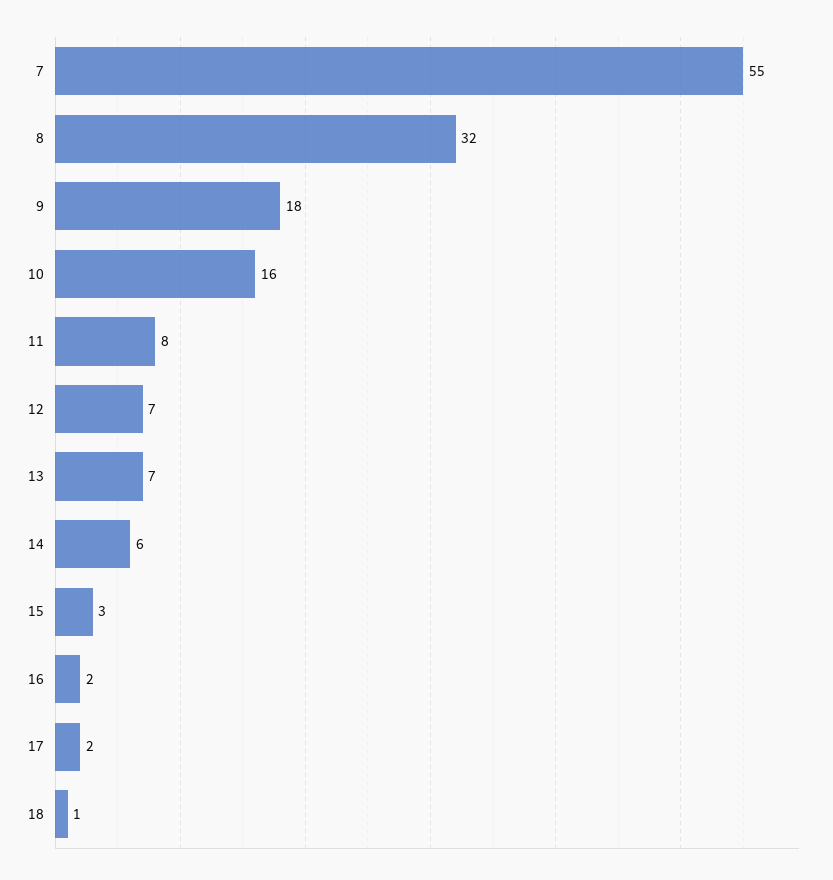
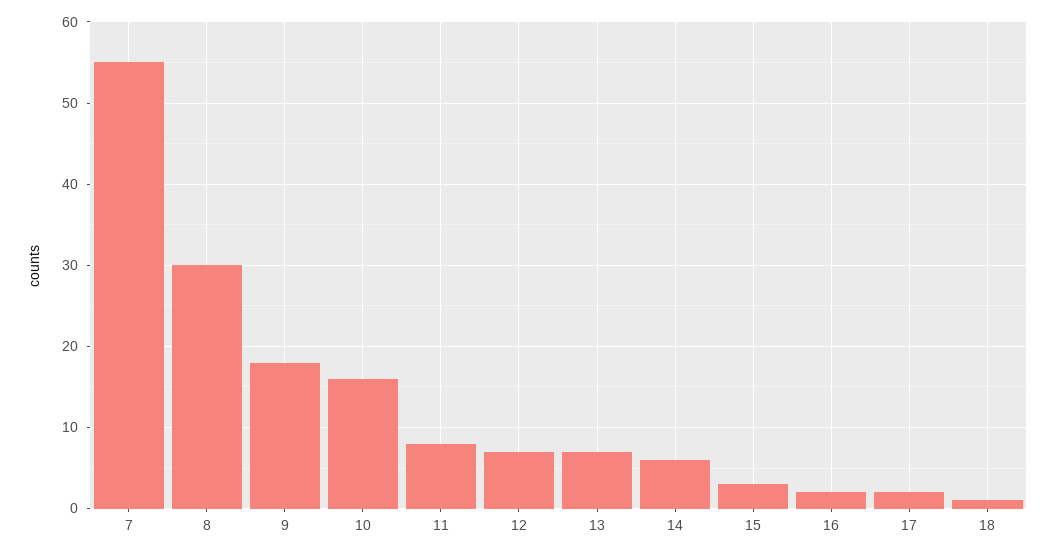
8: 32 -> 30

